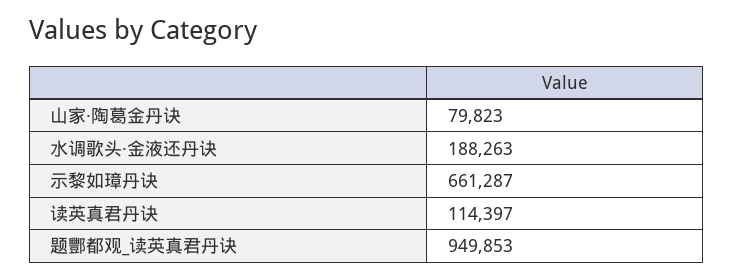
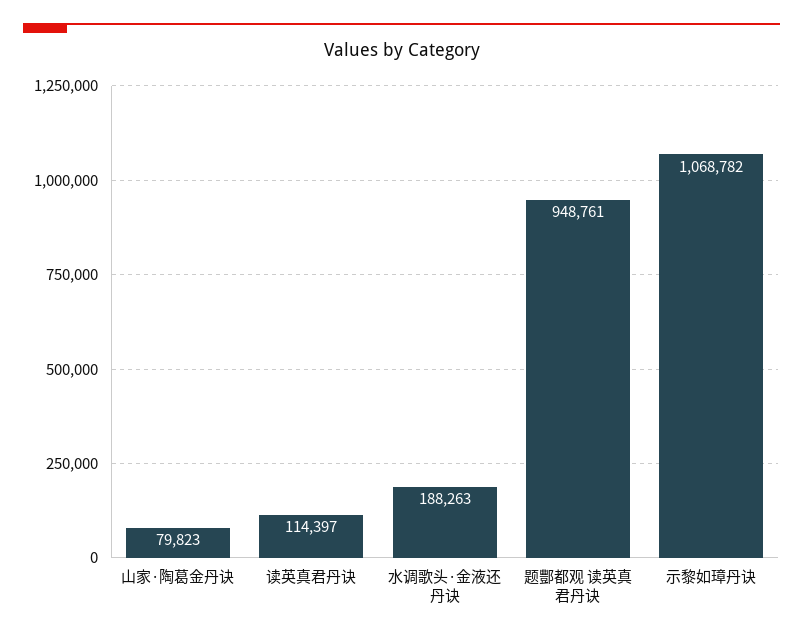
示黎如璋丹诀: 661287 -> 1068782
题酆都观_读英真君丹诀: 949853 -> 948761

